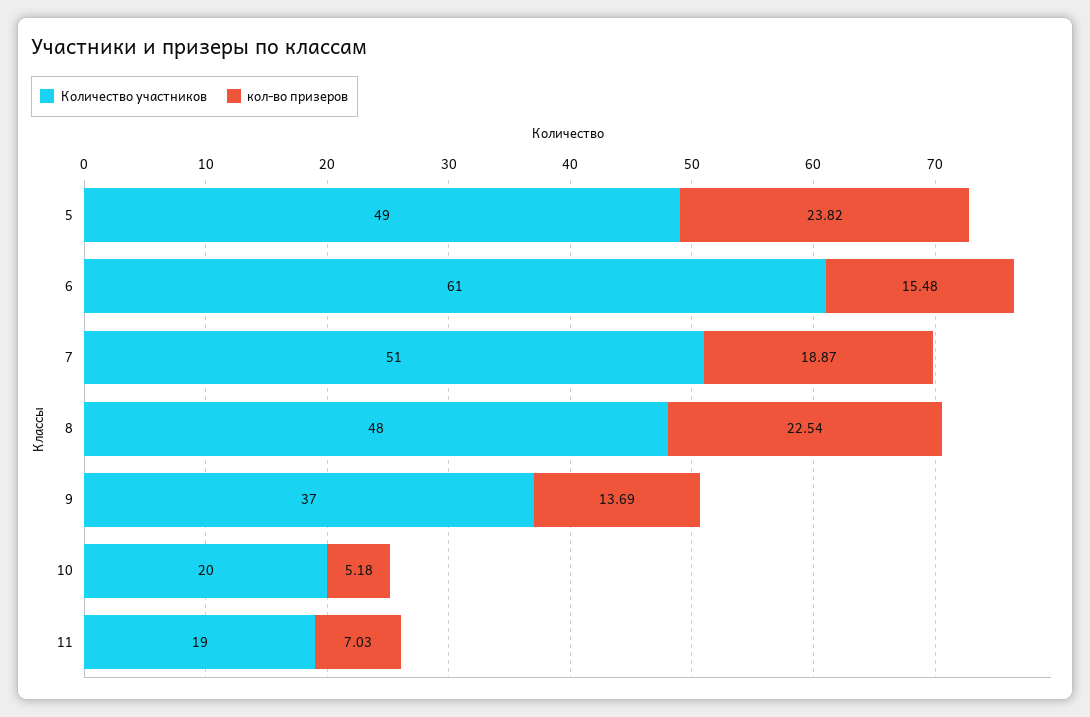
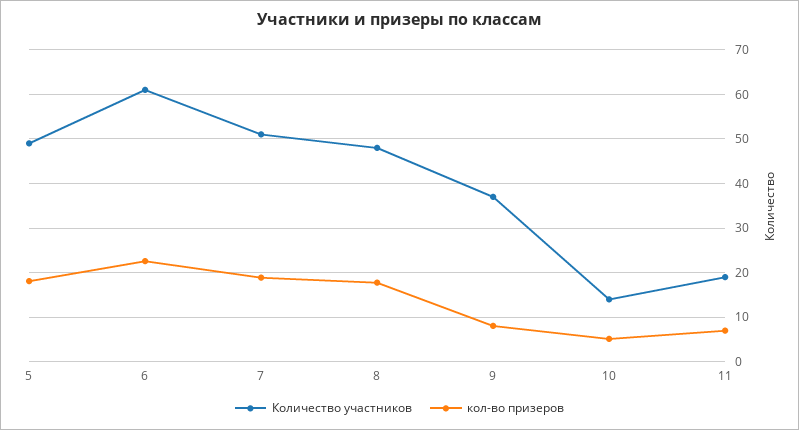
кол-во призеров, 5: 23.82 -> 18
кол-во призеров, 6: 15.48 -> 22
кол-во призеров, 8: 22.54 -> 18
кол-во призеров, 9: 13.69 -> 8
Количество участников, 10: 20 -> 14

